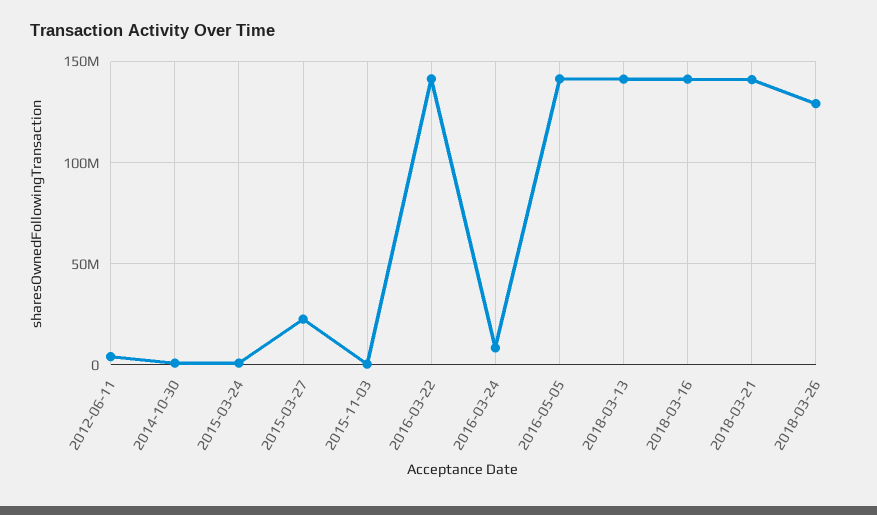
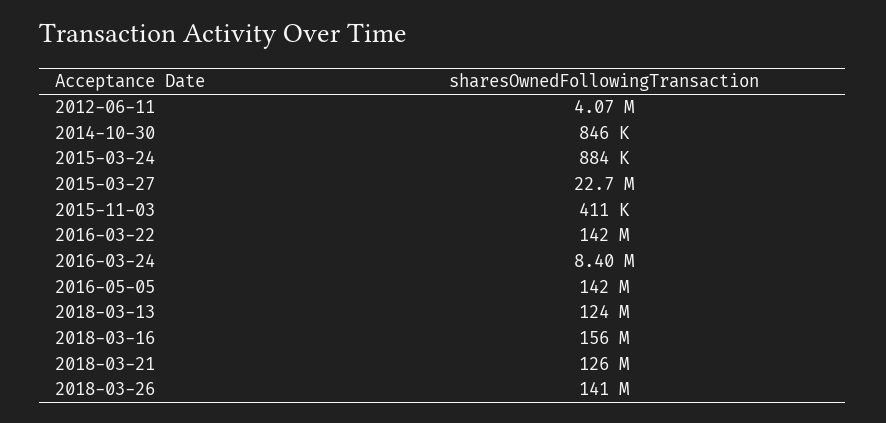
2018-03-13: 140000000 -> 124000000
2018-03-16: 140000000 -> 156000000
2018-03-21: 140000000 -> 126000000
2018-03-26: 130000000 -> 141000000

